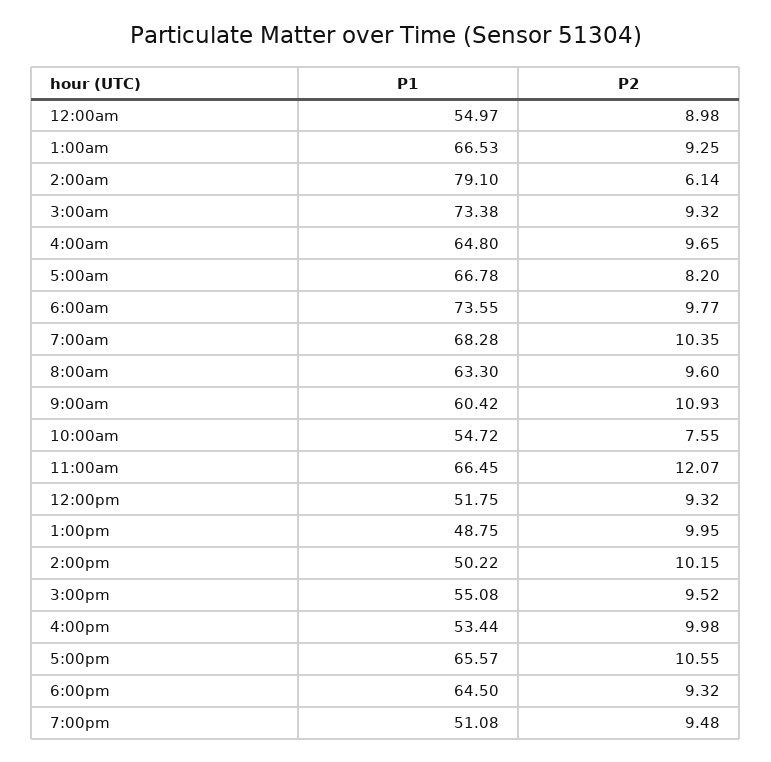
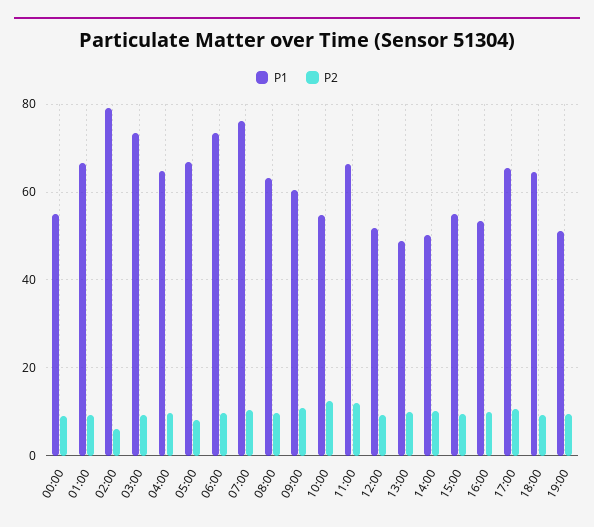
P1, 7:00am: 68.28 -> 76
P2, 10:00am: 7.55 -> 12

